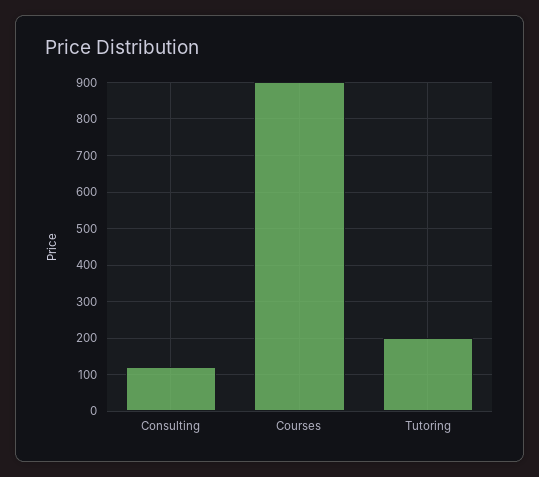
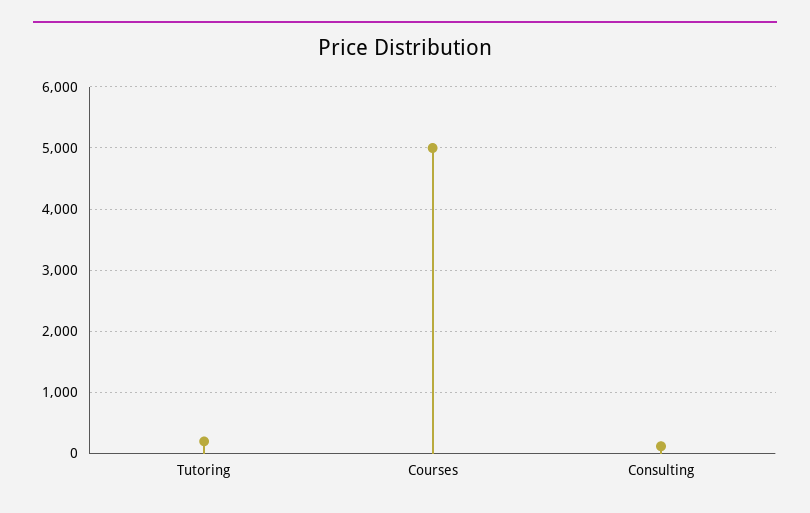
Courses: 900 -> 5000

